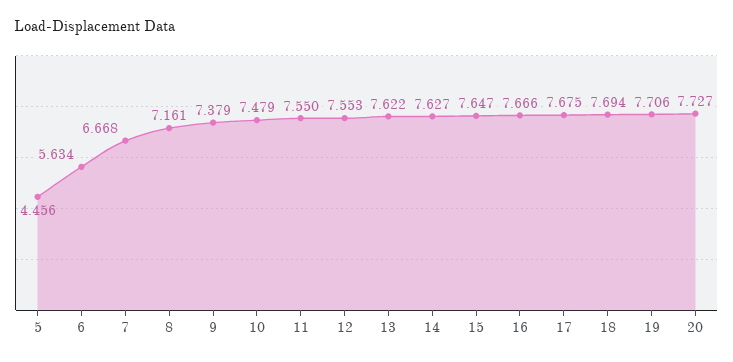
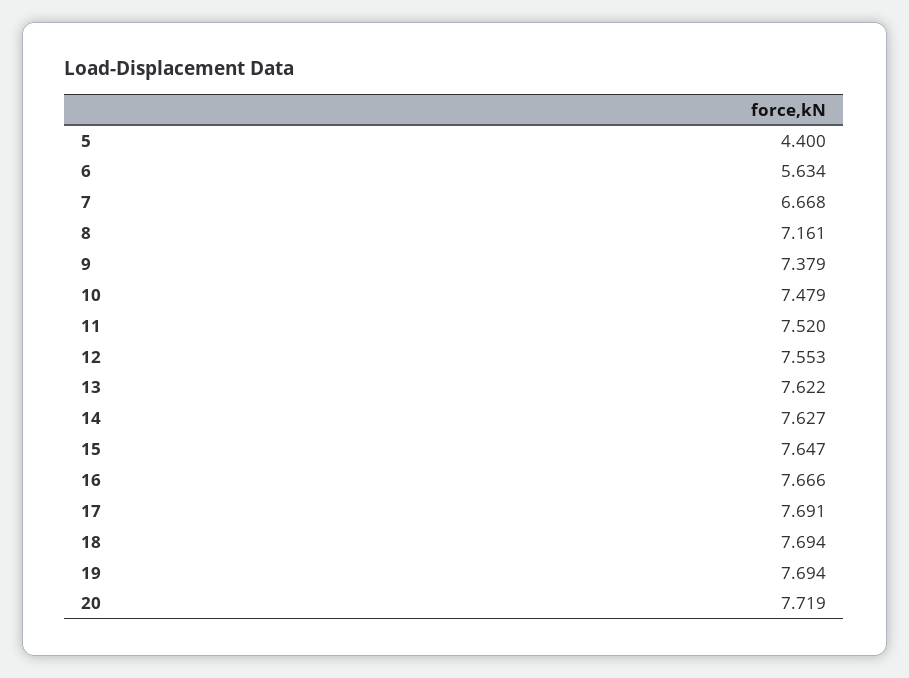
5: 4.456 -> 4.4
11: 7.55 -> 7.52
17: 7.675 -> 7.691
19: 7.706 -> 7.694
20: 7.727 -> 7.719

